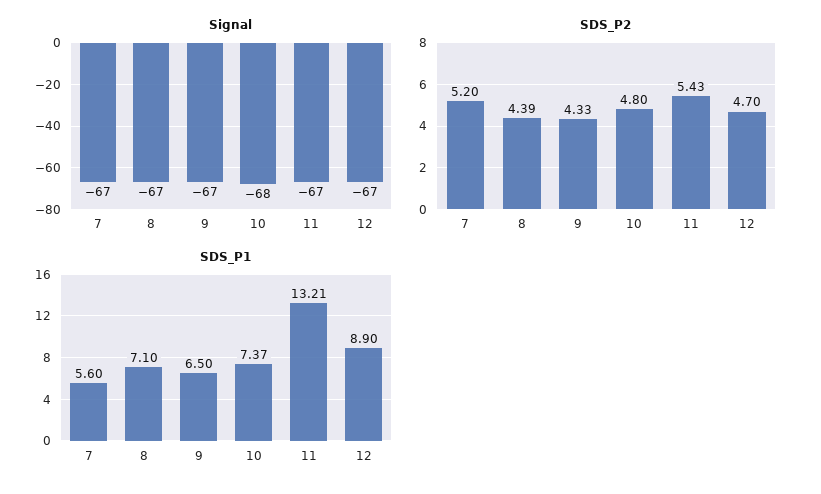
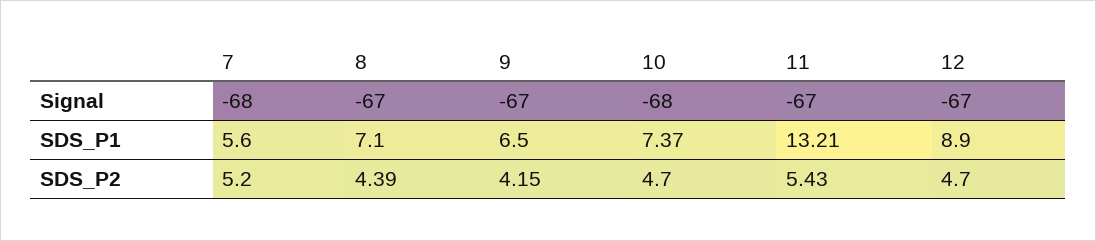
Signal, 7: -67 -> -68
SDS_P2, 9: 4.33 -> 4.15
SDS_P2, 10: 4.8 -> 4.7

